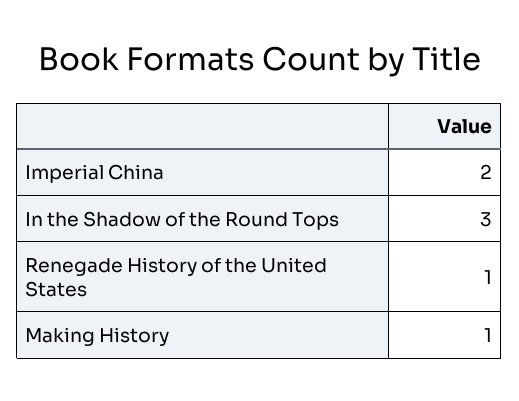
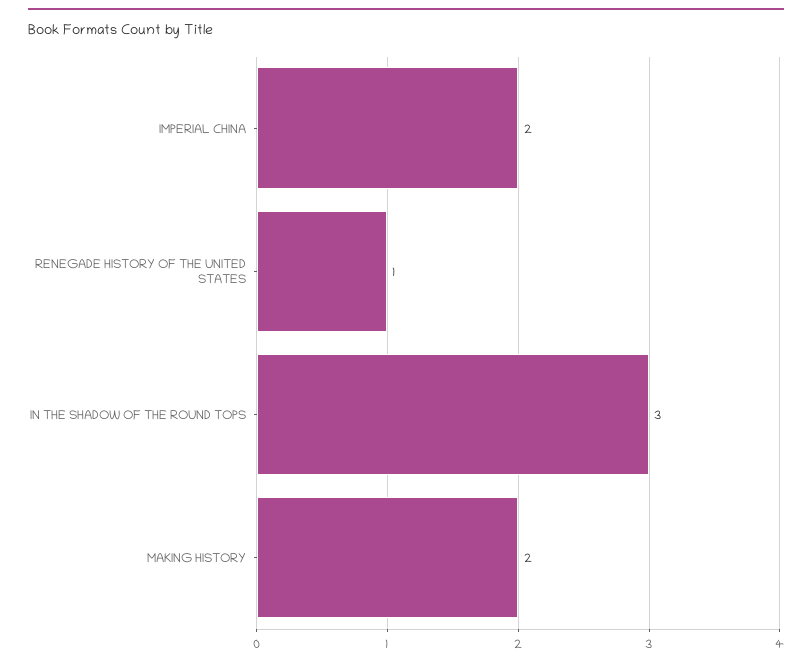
Making History: 1 -> 2

